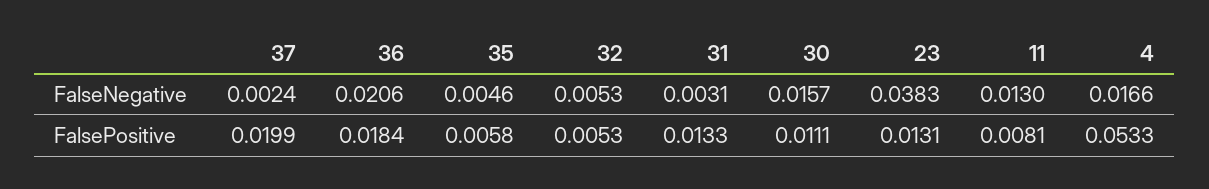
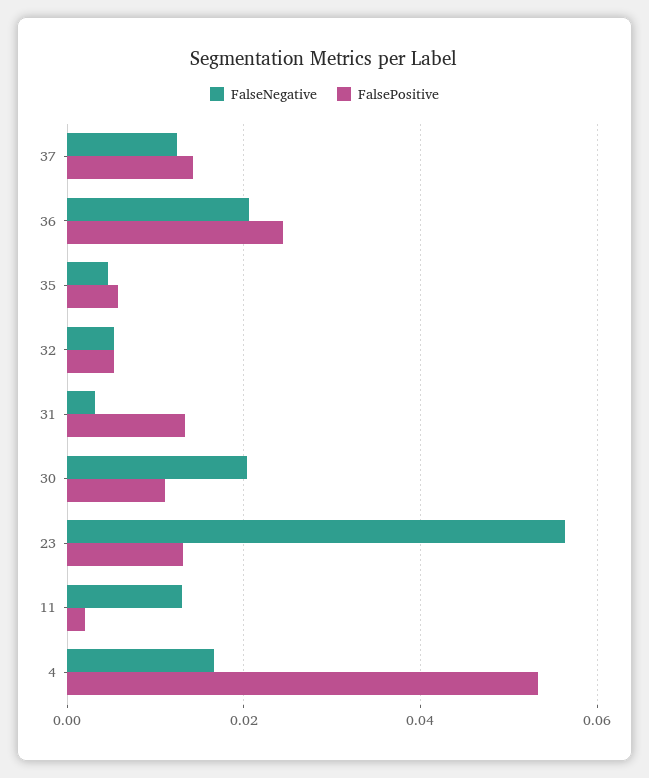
FalseNegative, 37: 0.0024 -> 0.012
FalseNegative, 30: 0.0157 -> 0.02
FalseNegative, 23: 0.0383 -> 0.056
FalsePositive, 37: 0.0199 -> 0.014
FalsePositive, 36: 0.0184 -> 0.024
FalsePositive, 11: 0.0081 -> 0.002

